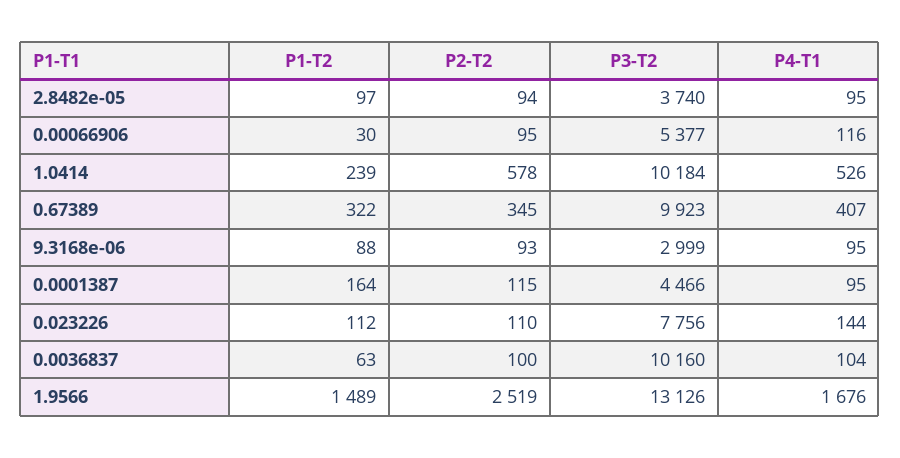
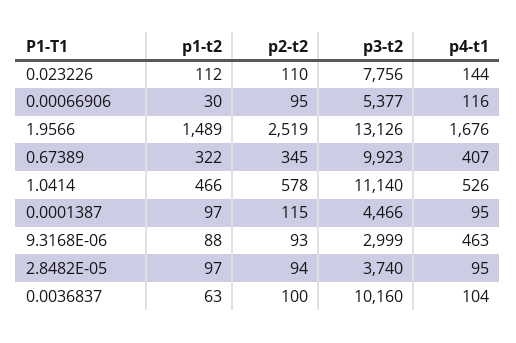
P1-T2, 1.0414: 239 -> 466
P3-T2, 1.0414: 10184 -> 11140
P4-T1, 9.3168e-06: 95 -> 463
P1-T2, 0.0001387: 164 -> 97

